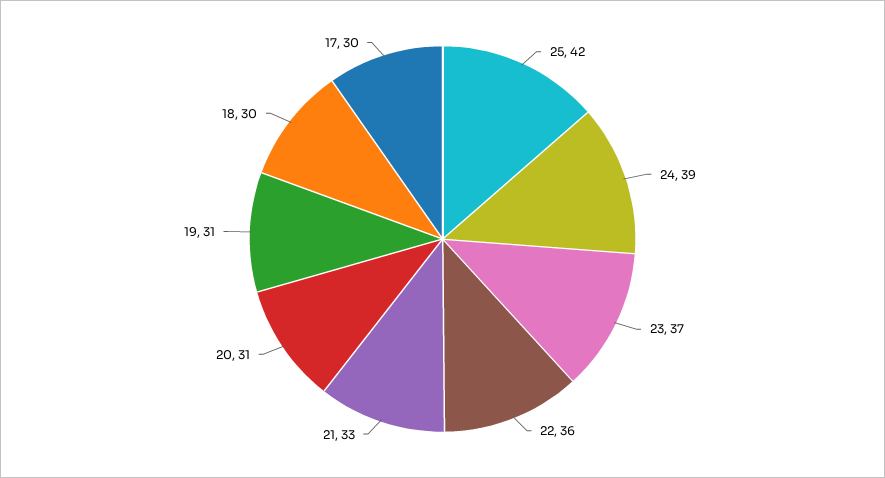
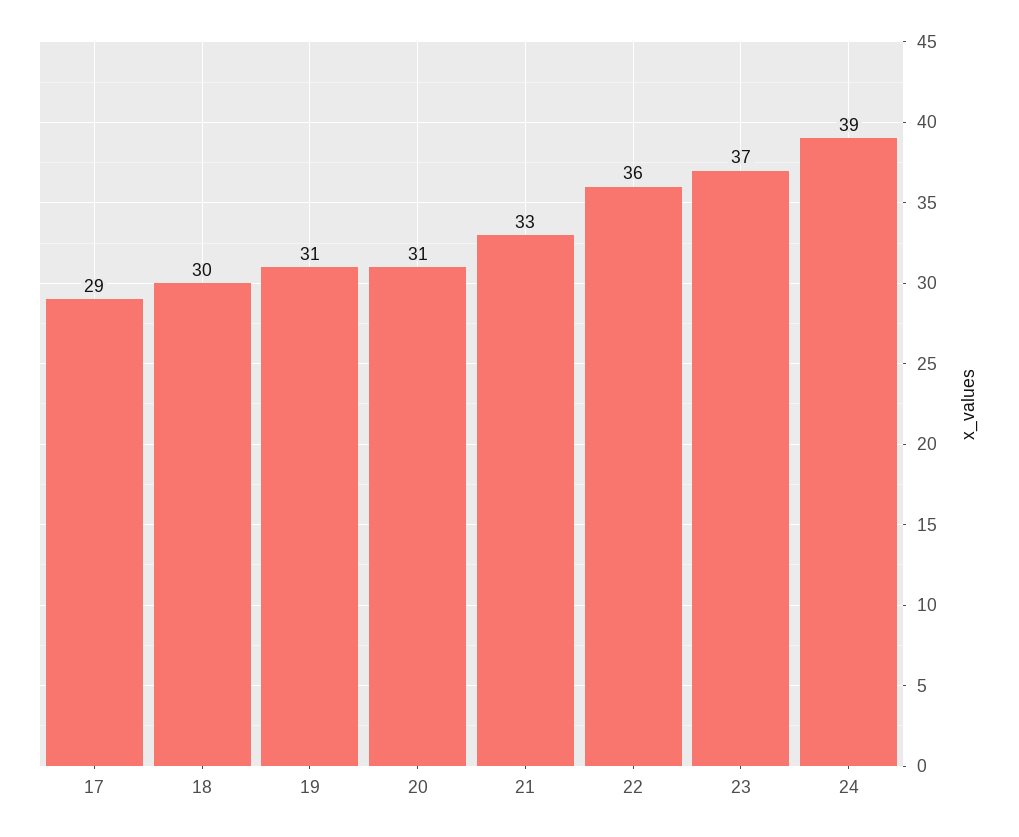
25: 42 -> none
17: 30 -> 29

